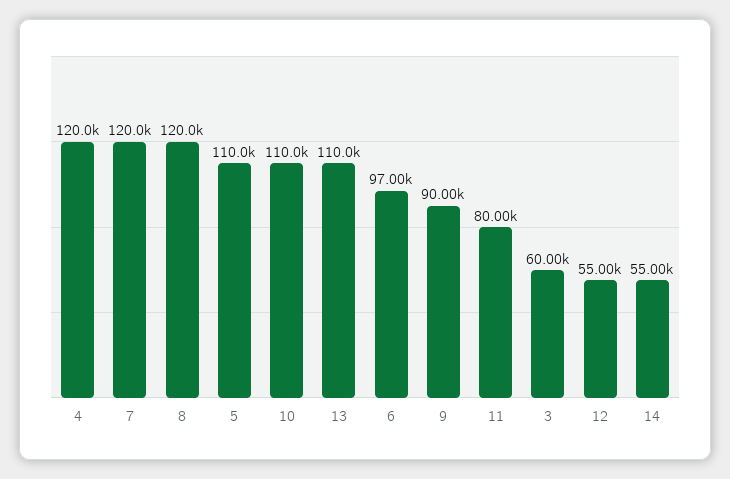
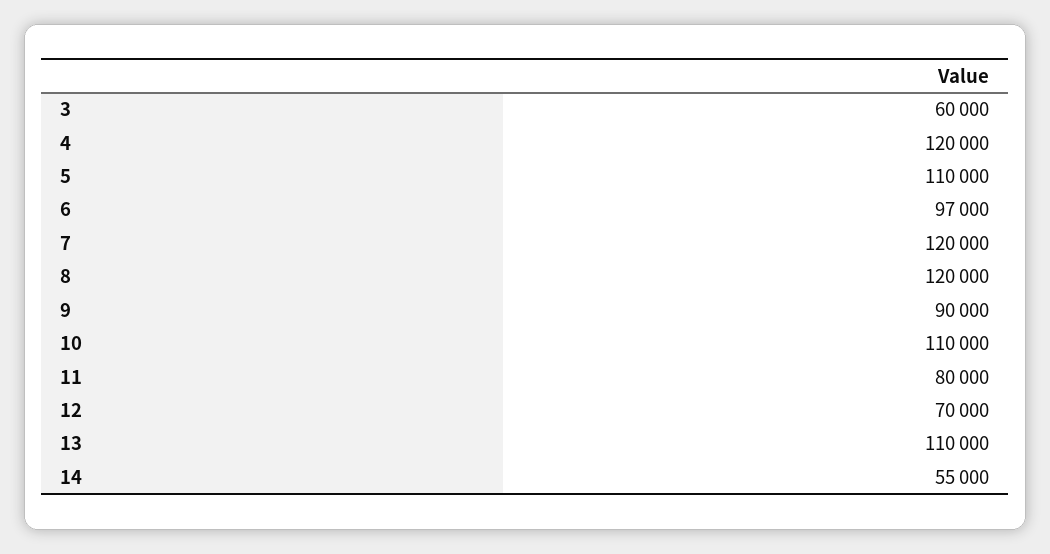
12: 55000 -> 70000

